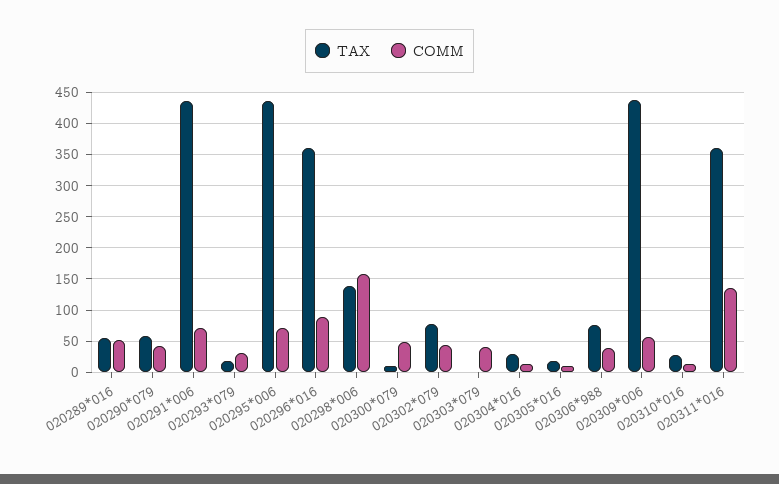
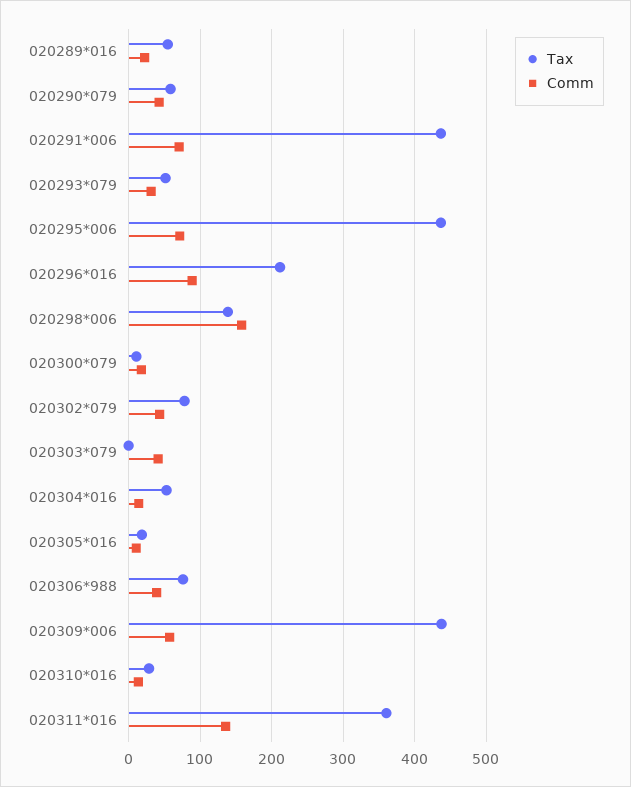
COMM, 020289*016: 50 -> 20
TAX, 020293*079: 20 -> 50
TAX, 020296*016: 360 -> 210
COMM, 020300*079: 50 -> 20
TAX, 020304*016: 30 -> 50

